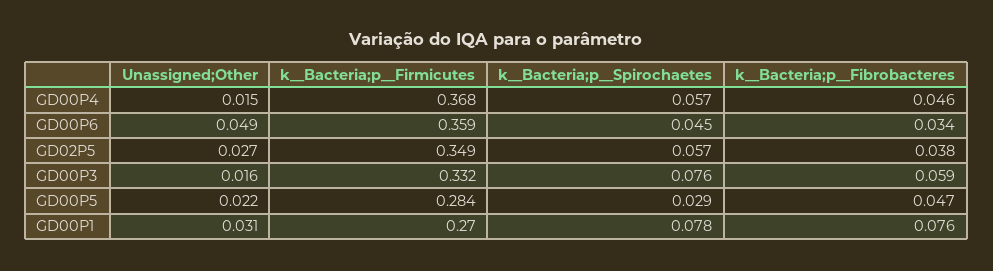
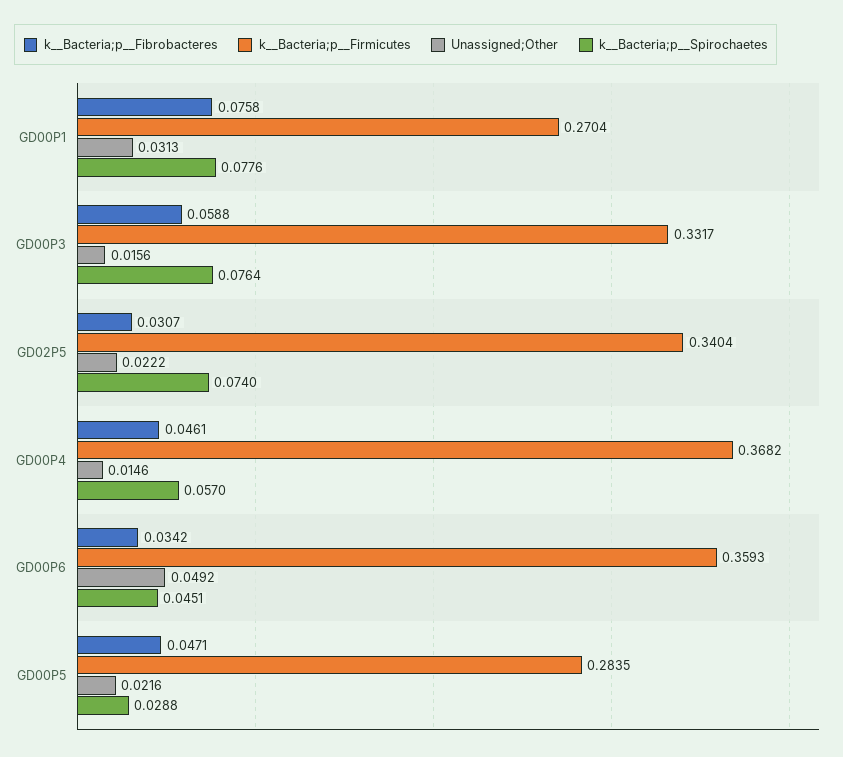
Unassigned;Other, GD02P5: 0.027 -> 0.0222
k__Bacteria;p__Firmicutes, GD02P5: 0.349 -> 0.3404
k__Bacteria;p__Spirochaetes, GD02P5: 0.057 -> 0.074
k__Bacteria;p__Fibrobacteres, GD02P5: 0.038 -> 0.0307

